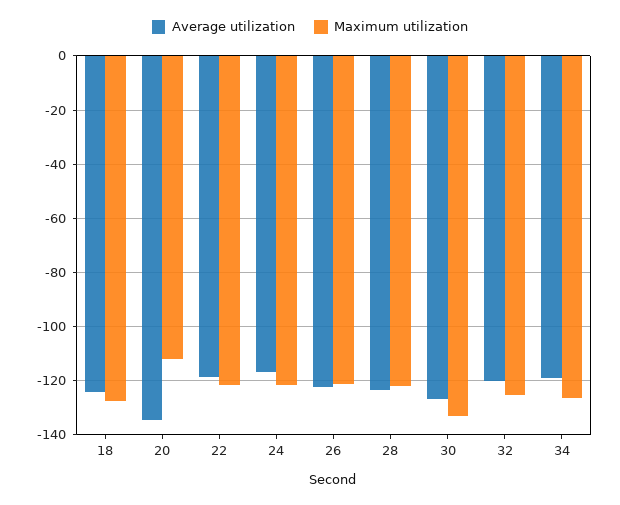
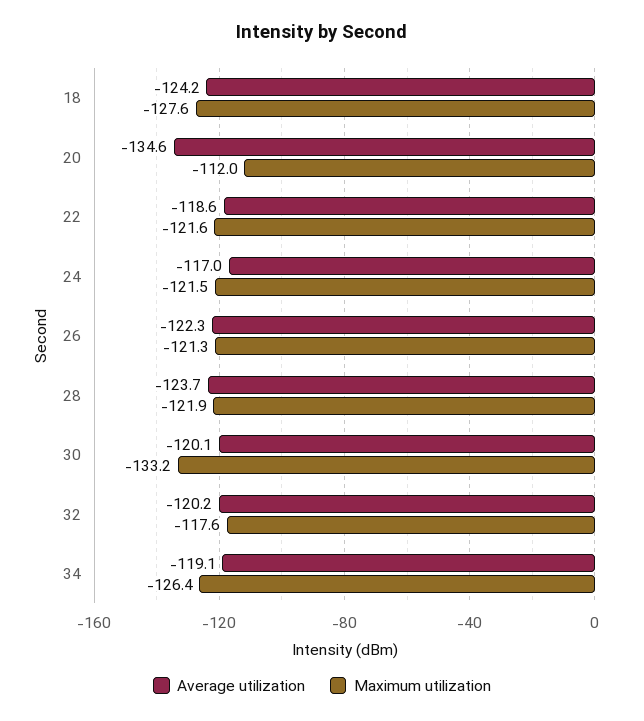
Average utilization, 30: -127.5 -> -120.1
Maximum utilization, 32: -125 -> -117.6

